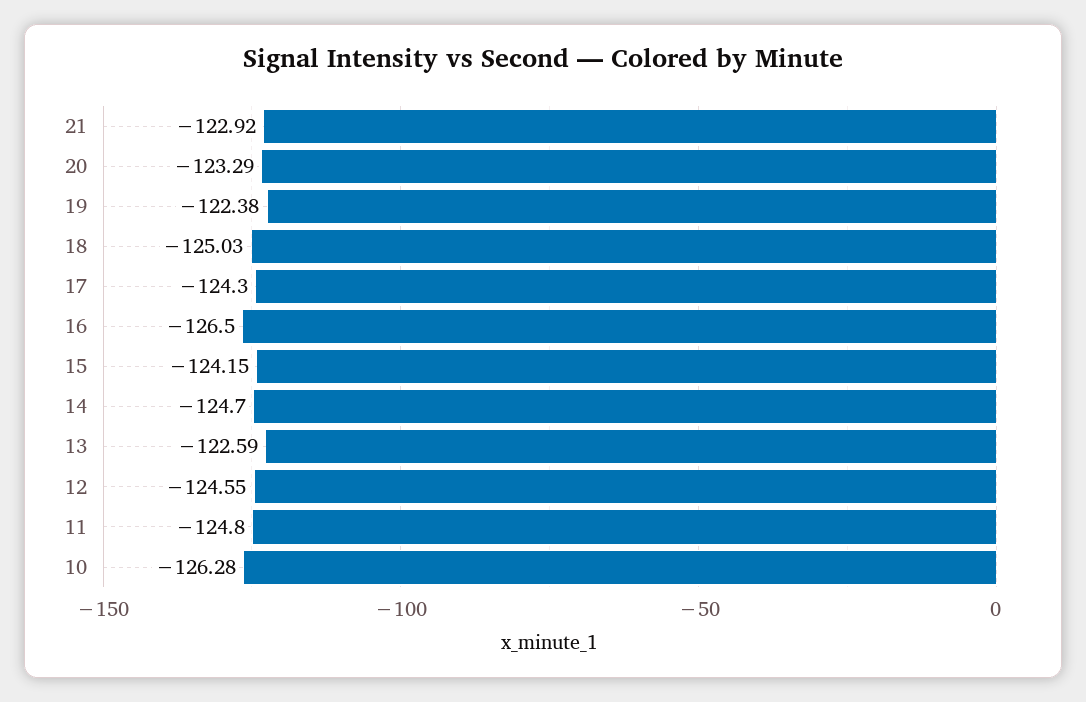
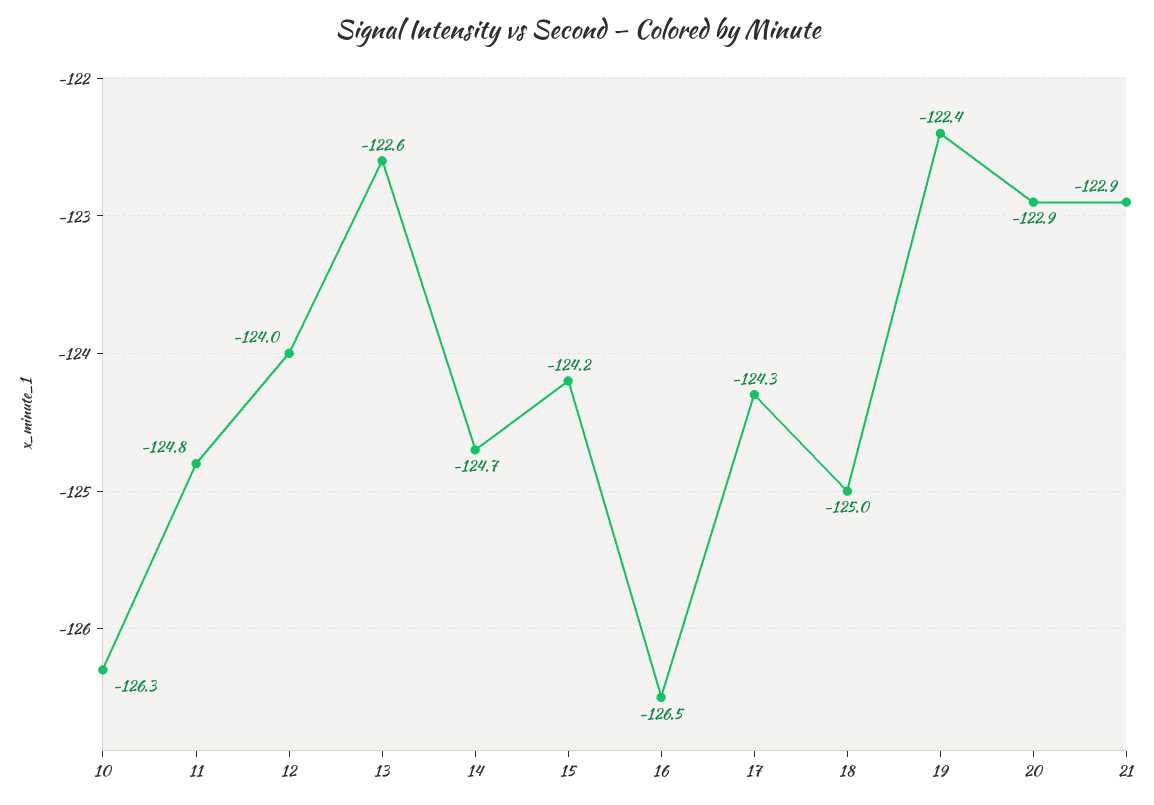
20: -123.29 -> -122.9
12: -124.55 -> -124

